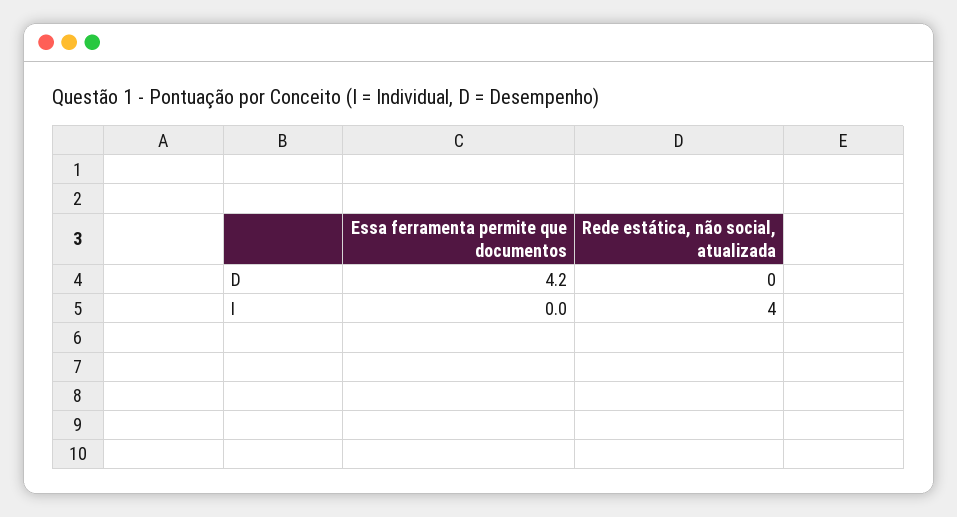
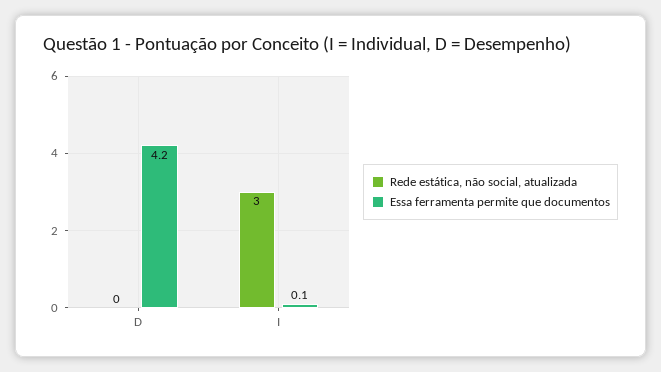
Essa ferramenta permite que documentos, I: 0 -> 0.1
Rede estática, não social, atualizada, I: 4 -> 3

